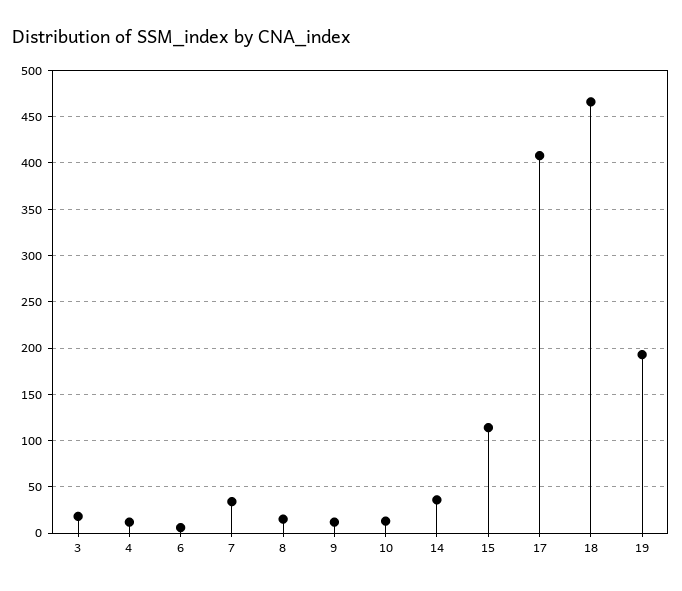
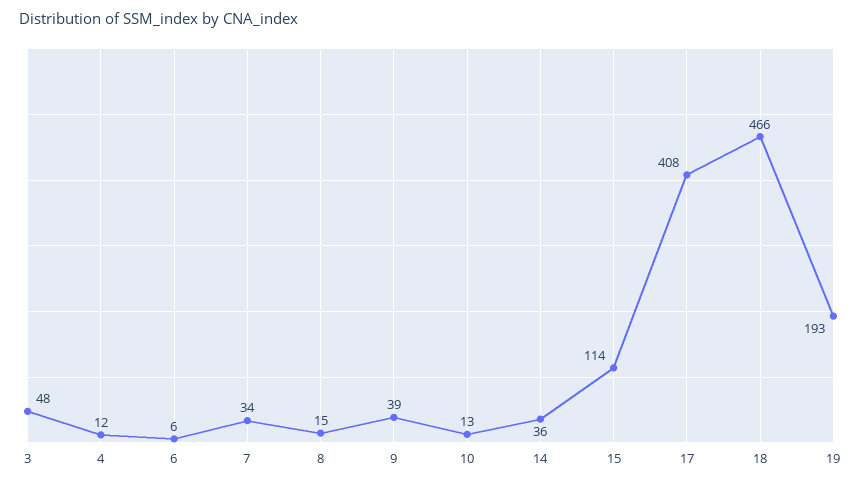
3: 20 -> 48
9: 10 -> 39

